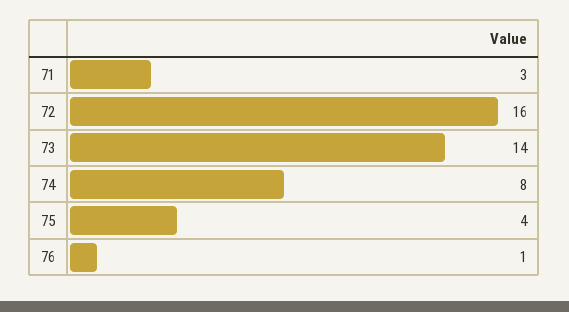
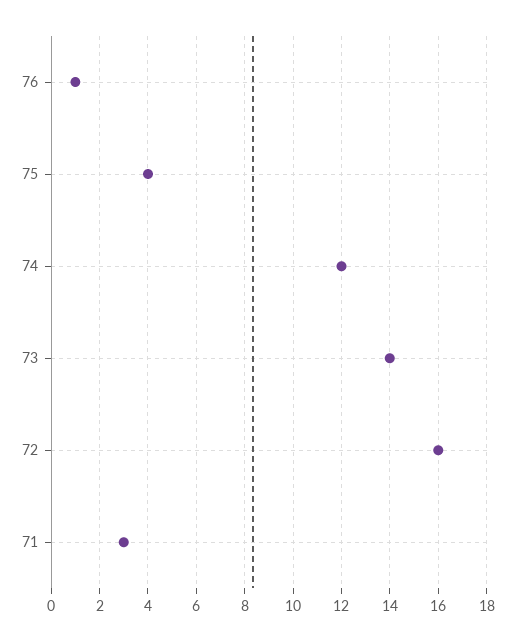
74: 8 -> 12

